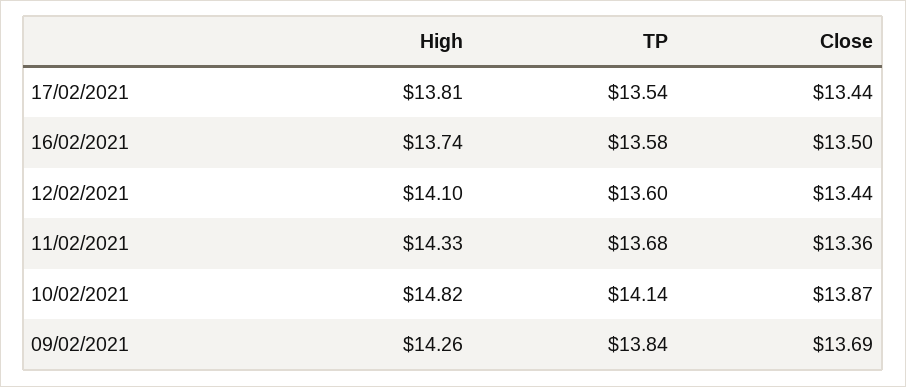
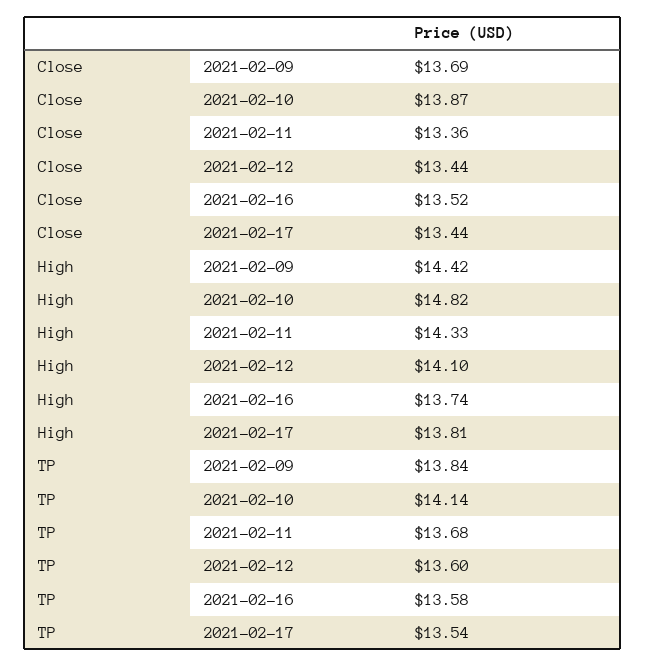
Close, 16/02/2021: 13.5 -> 13.52
High, 09/02/2021: 14.26 -> 14.42

